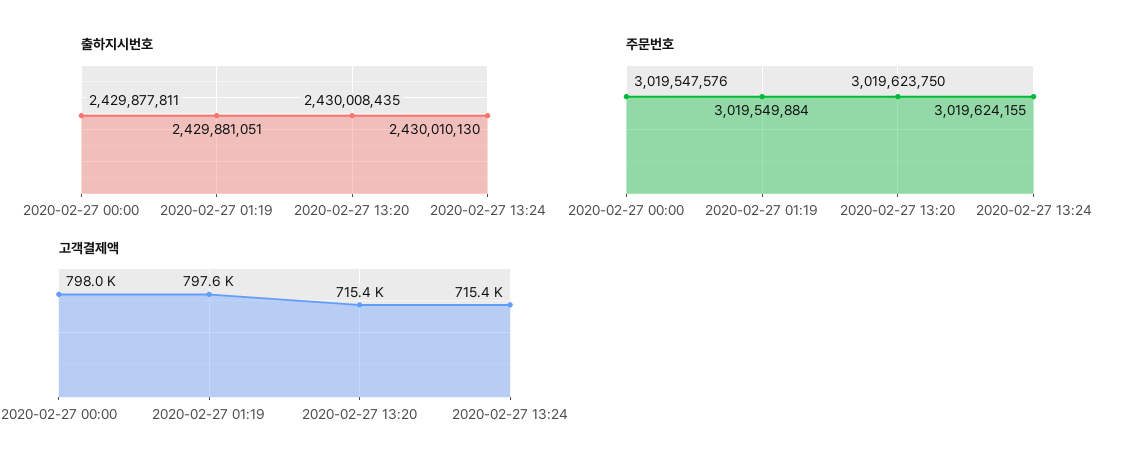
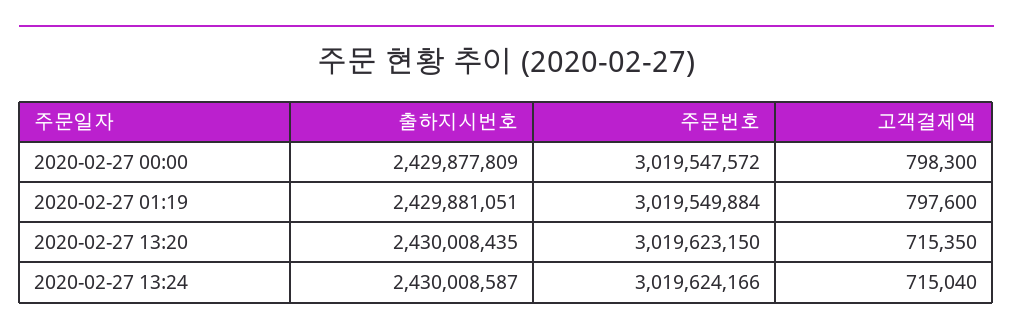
출하지시번호, 2020-02-27 00:00: 2429877811 -> 2429877809
출하지시번호, 2020-02-27 13:24: 2430010130 -> 2430008587
주문번호, 2020-02-27 00:00: 3019547576 -> 3019547572
주문번호, 2020-02-27 13:20: 3019623750 -> 3019623150
주문번호, 2020-02-27 13:24: 3019624155 -> 3019624166
고객결제액, 2020-02-27 00:00: 798000 -> 798300
고객결제액, 2020-02-27 13:24: 715400 -> 715040

